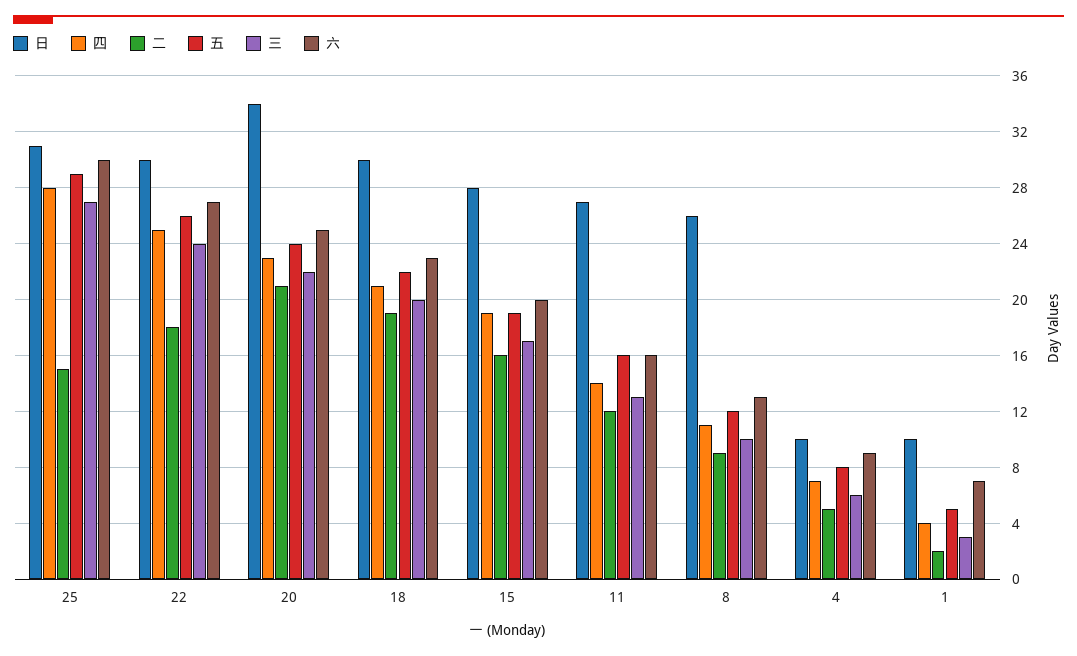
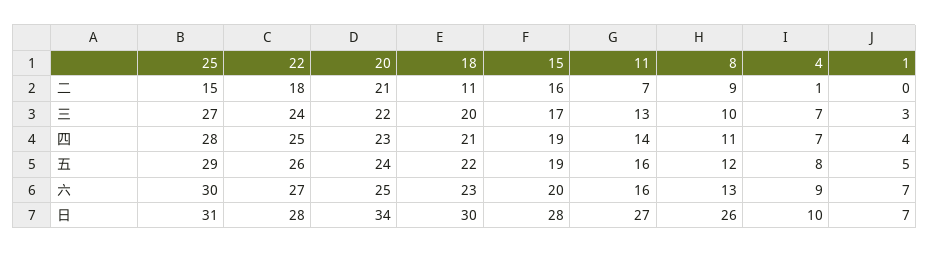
日, 22: 30 -> 28
二, 18: 19 -> 11
二, 11: 12 -> 7
二, 4: 5 -> 1
三, 4: 6 -> 7
日, 1: 10 -> 7
二, 1: 2 -> 0

